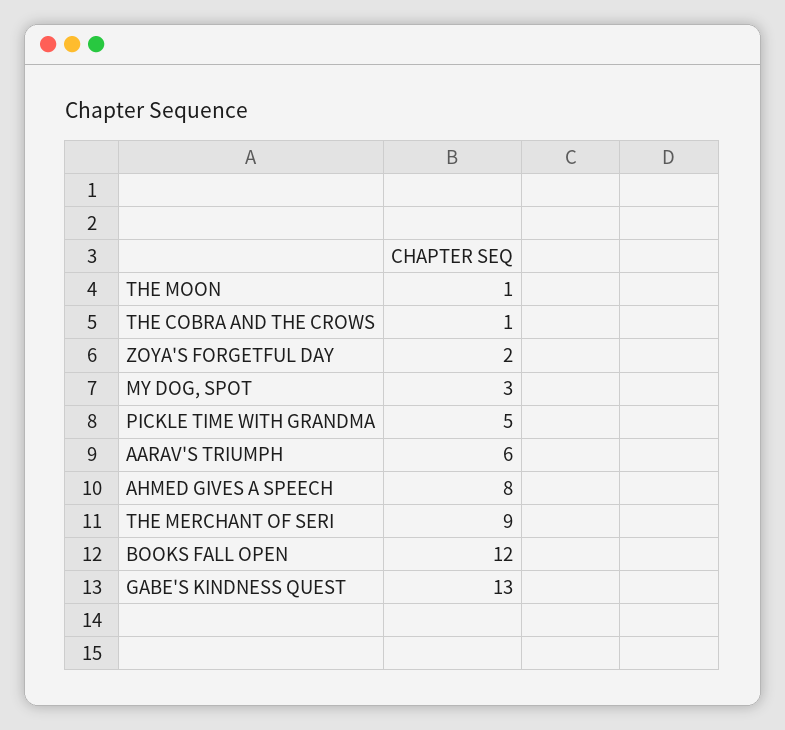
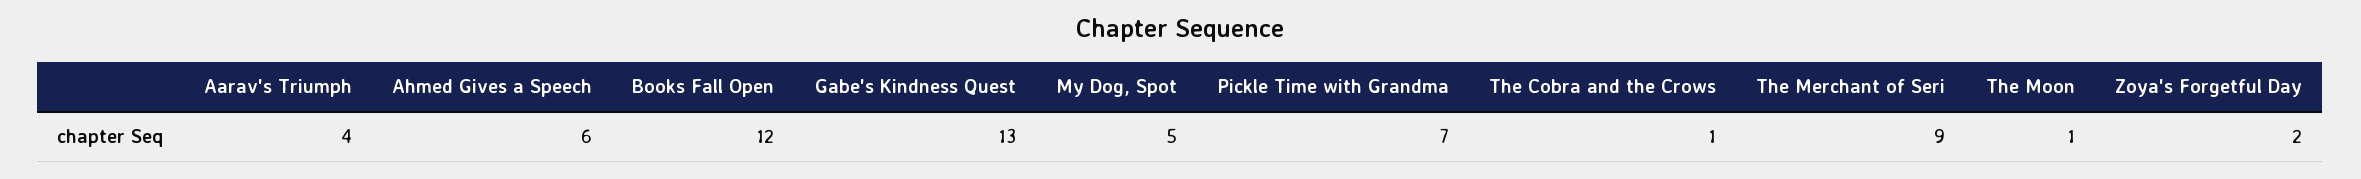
MY DOG, SPOT: 3 -> 5
PICKLE TIME WITH GRANDMA: 5 -> 7
AARAV'S TRIUMPH: 6 -> 4
AHMED GIVES A SPEECH: 8 -> 6

